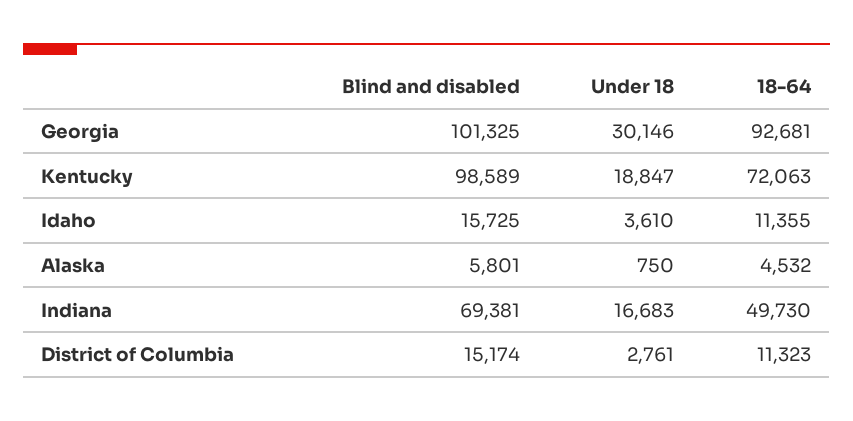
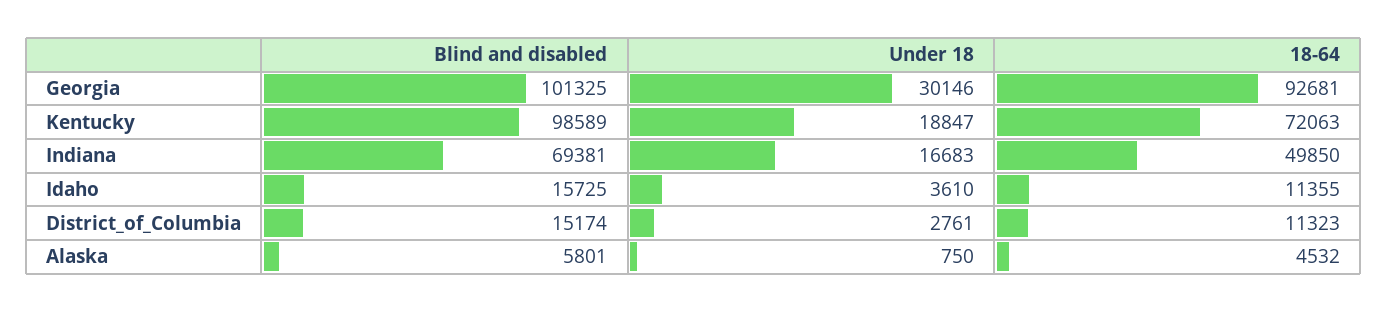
18-64, Indiana: 49730 -> 49850

